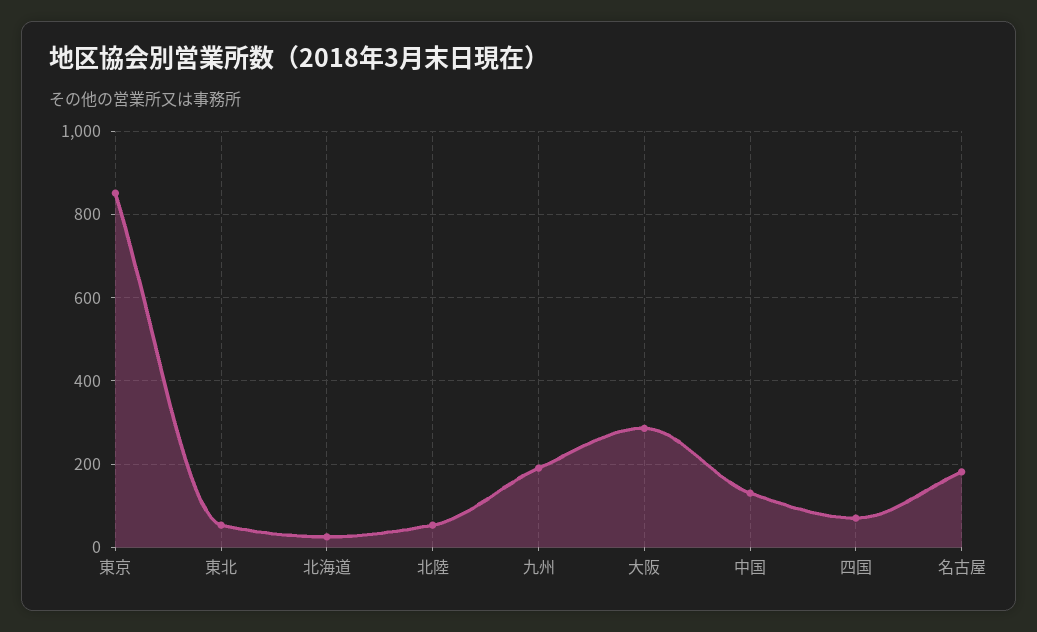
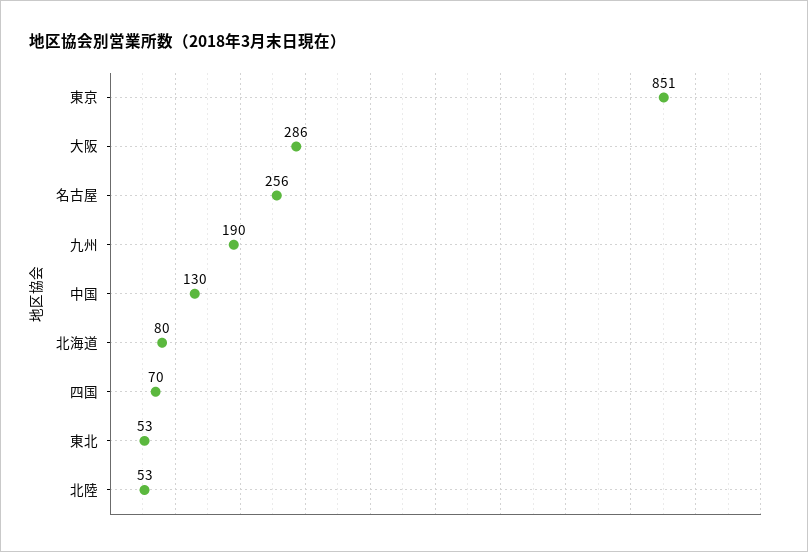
北海道: 20 -> 80
名古屋: 180 -> 256

